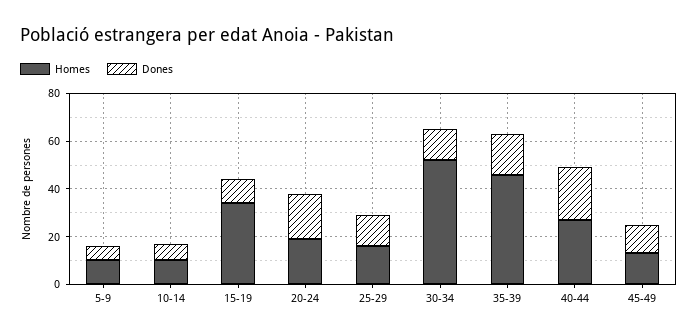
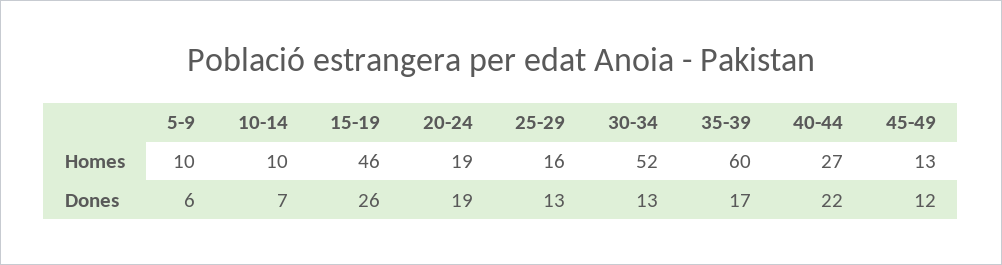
Homes, 15-19: 35 -> 46
Dones, 15-19: 10 -> 26
Homes, 35-39: 45 -> 60

